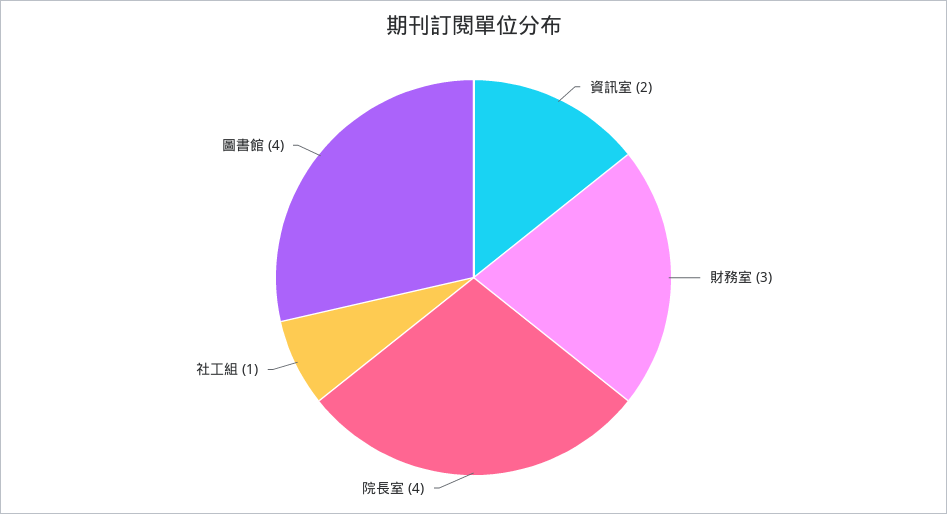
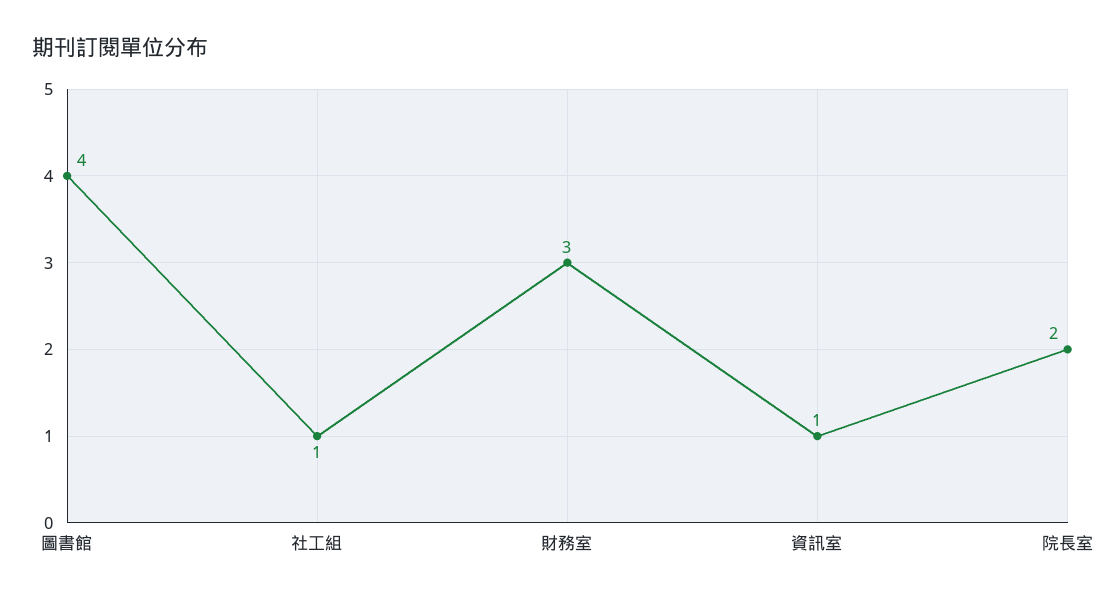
資訊室: 2 -> 1
院長室: 4 -> 2

